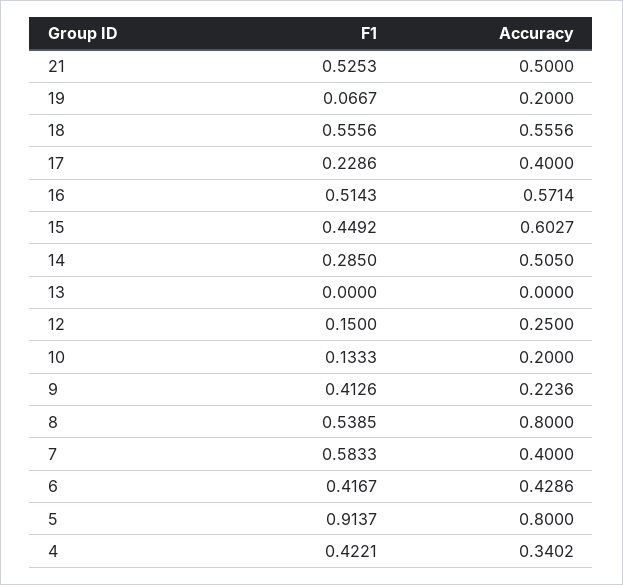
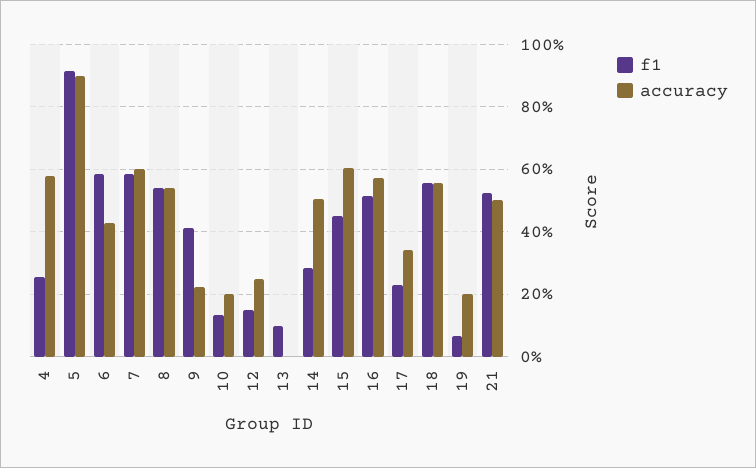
Accuracy, 17: 0.4 -> 0.34
F1, 13: 0 -> 0.1
Accuracy, 8: 0.8 -> 0.54
Accuracy, 7: 0.4 -> 0.6
F1, 6: 0.4167 -> 0.58
Accuracy, 5: 0.8 -> 0.9
F1, 4: 0.4221 -> 0.26
Accuracy, 4: 0.3402 -> 0.58

